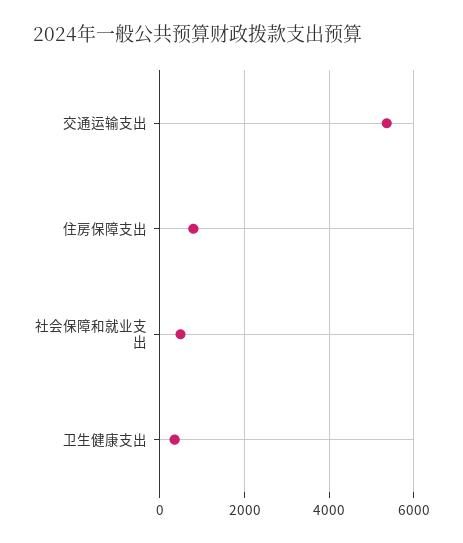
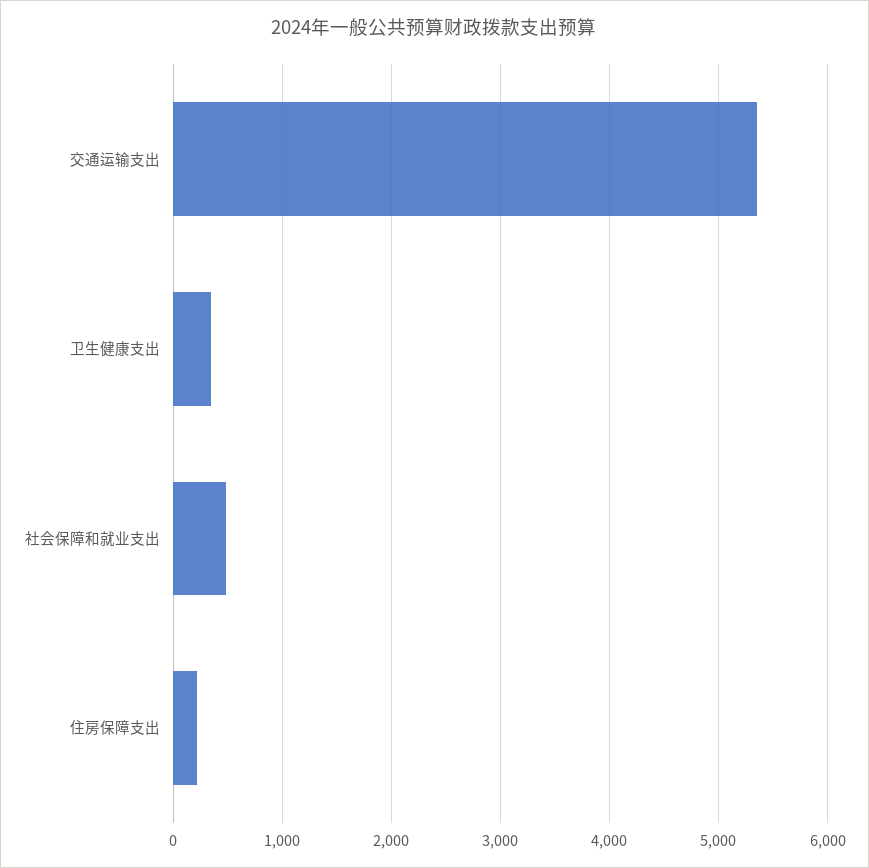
住房保障支出: 800 -> 200

